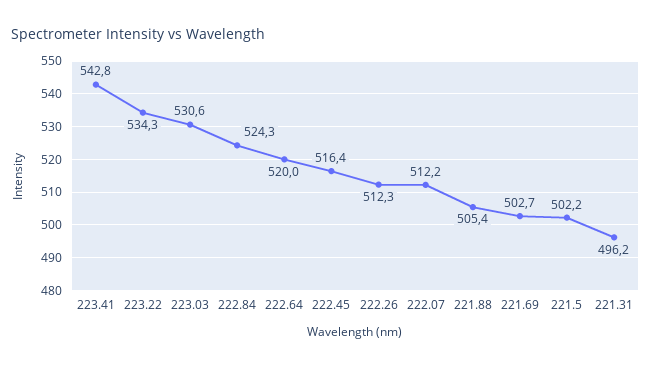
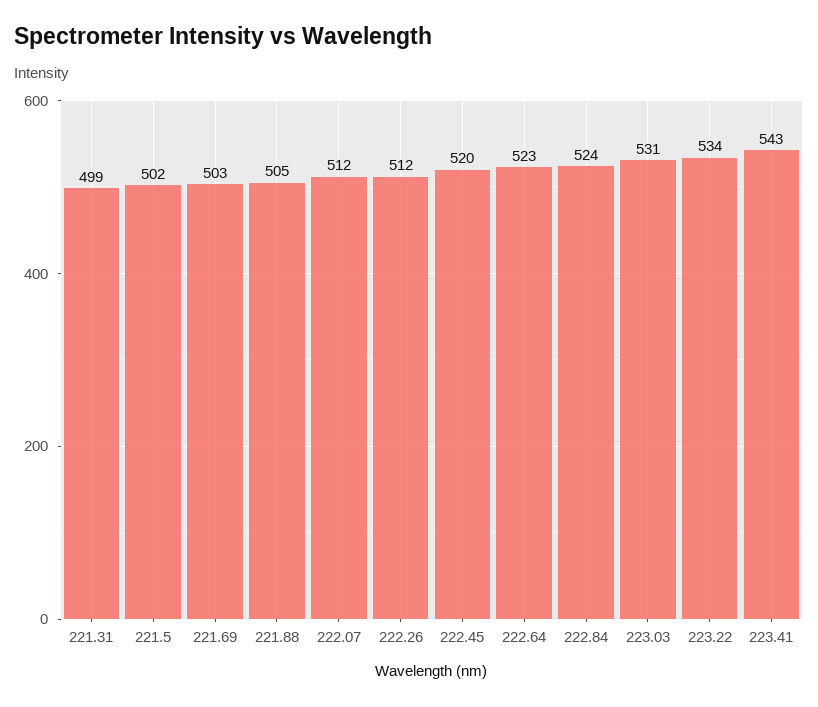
222.64: 520 -> 523
222.45: 516.4 -> 520
221.31: 496.2 -> 499

